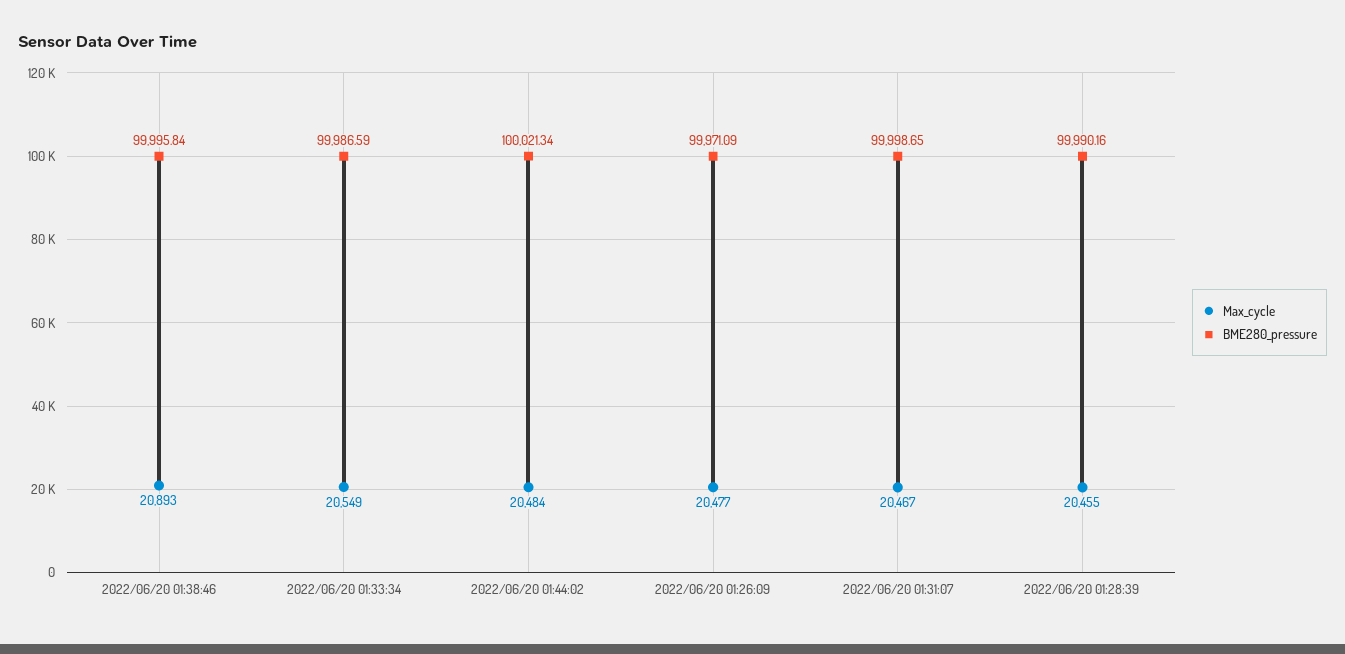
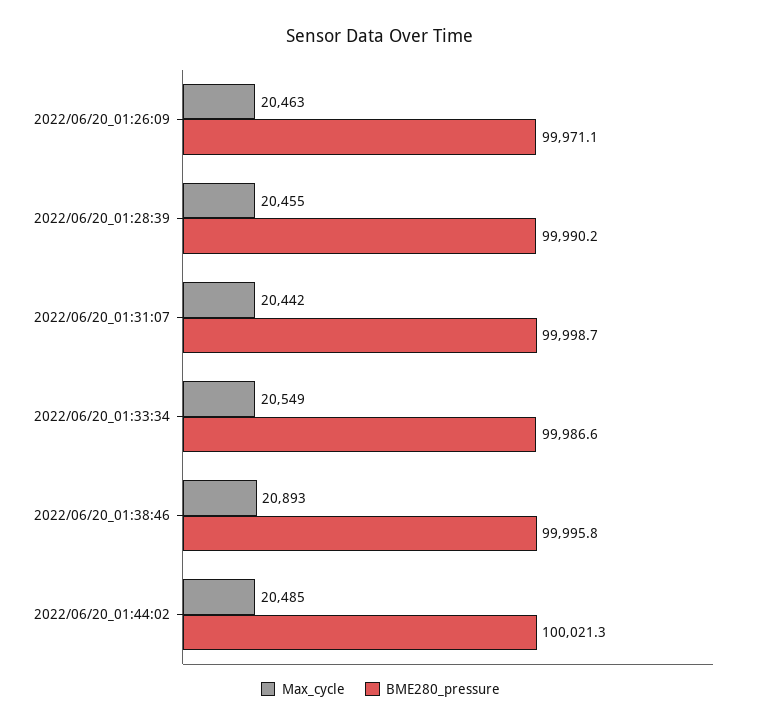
Max_cycle, 2022/06/20 01:44:02: 20484 -> 20485
Max_cycle, 2022/06/20 01:26:09: 20477 -> 20463
Max_cycle, 2022/06/20 01:31:07: 20467 -> 20442

